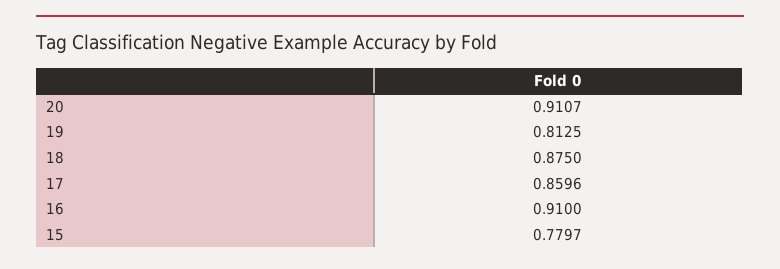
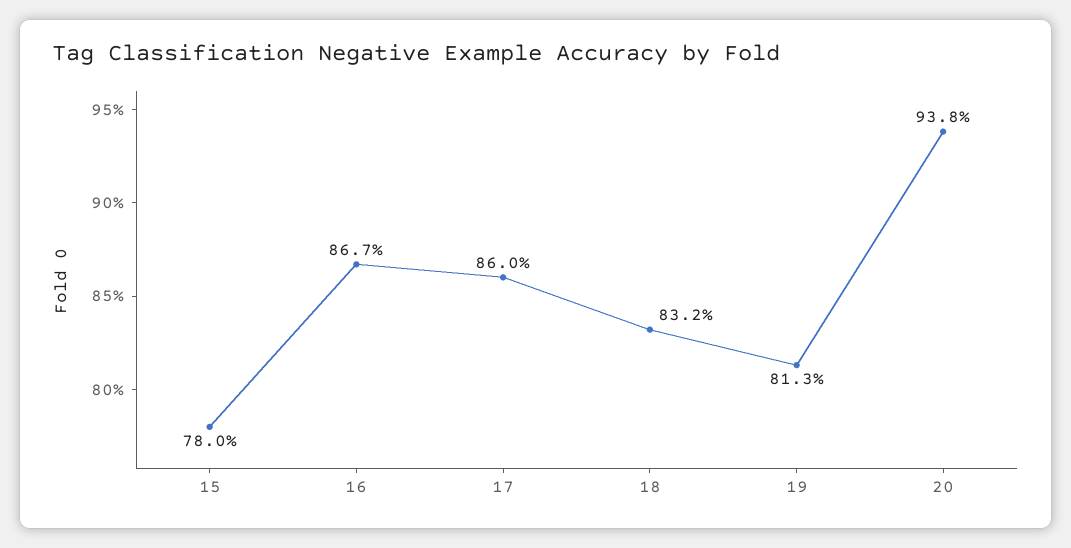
20: 0.9107 -> 0.938
18: 0.875 -> 0.832
16: 0.91 -> 0.867

